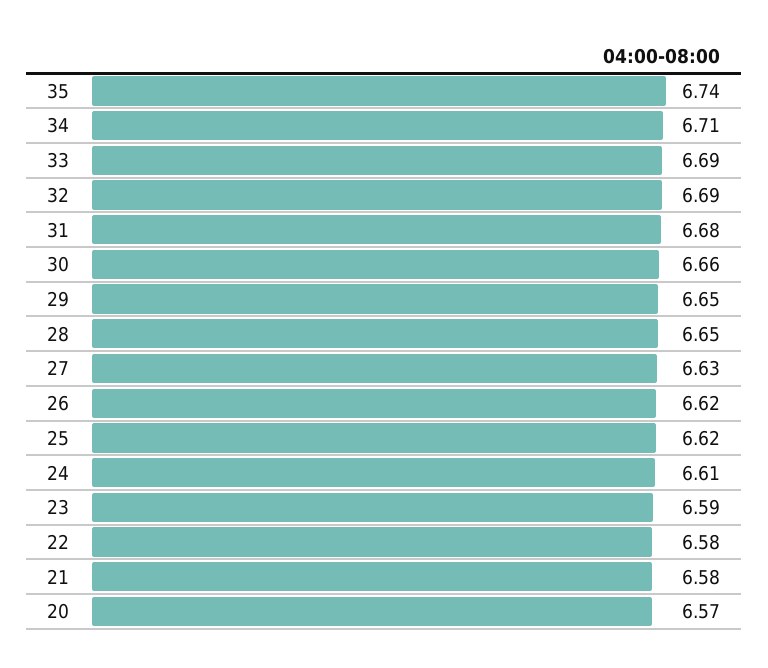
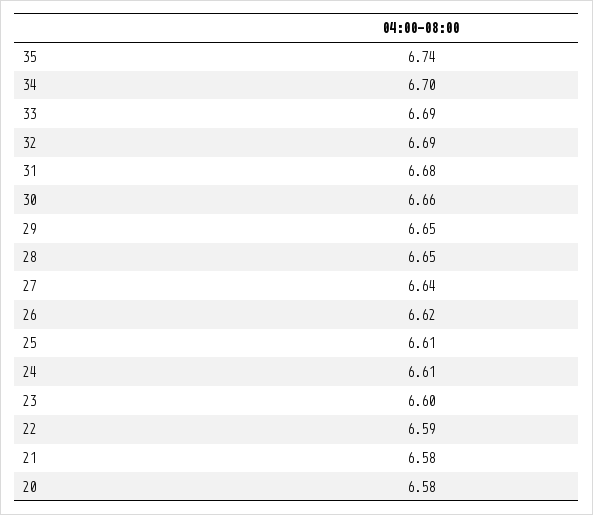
34: 6.71 -> 6.7
27: 6.63 -> 6.64
25: 6.62 -> 6.61
23: 6.59 -> 6.6
22: 6.58 -> 6.59
20: 6.57 -> 6.58

